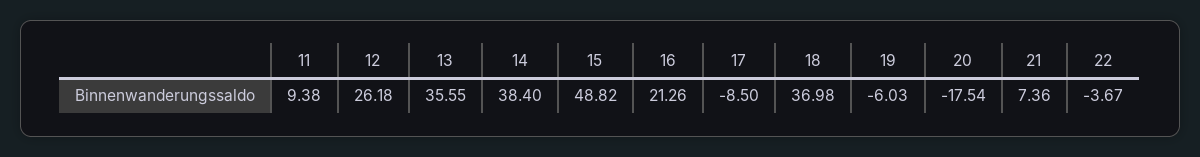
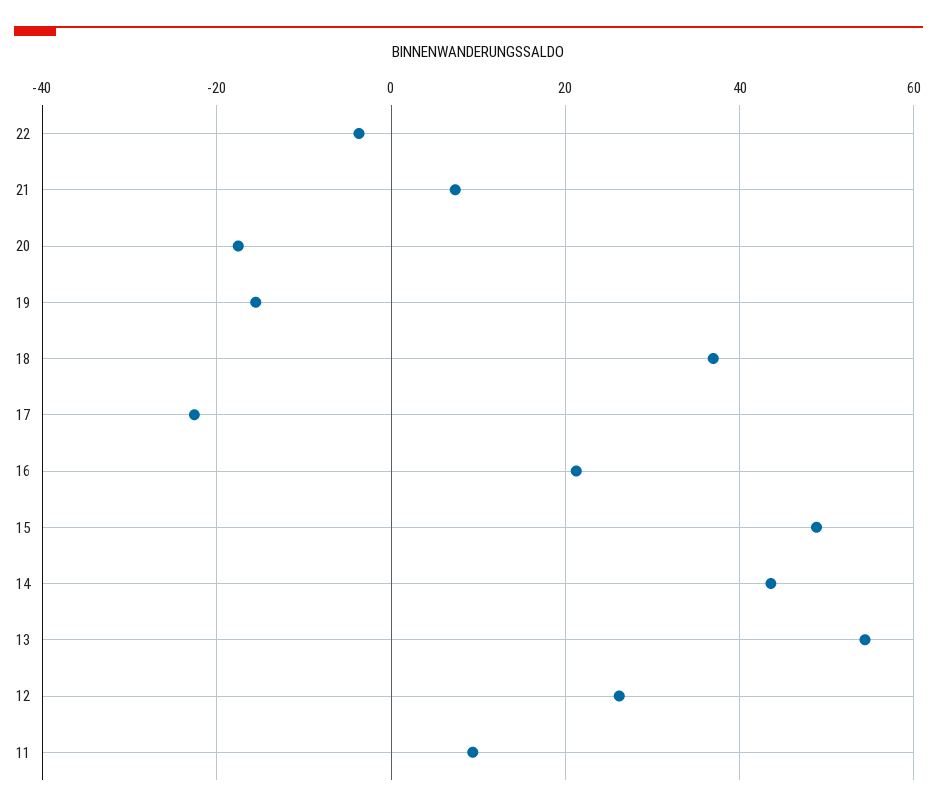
13: 35.55 -> 54
14: 38.4 -> 44
17: -8.5 -> -22
19: -6.03 -> -16

